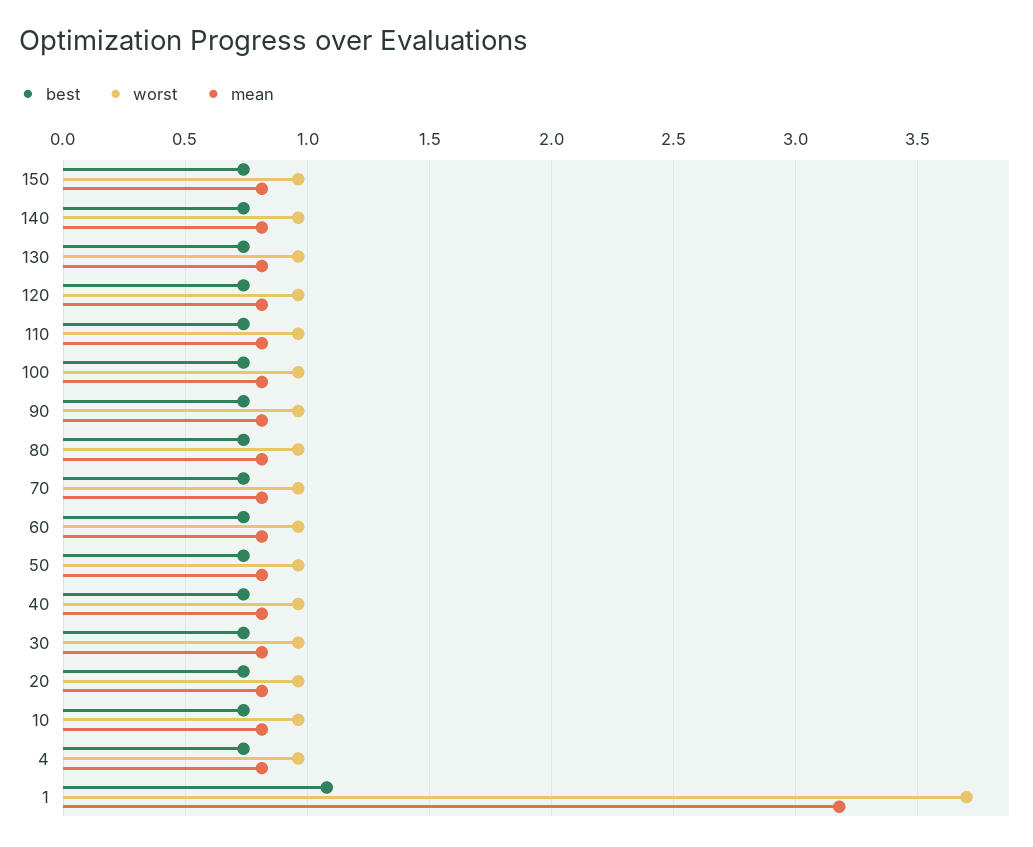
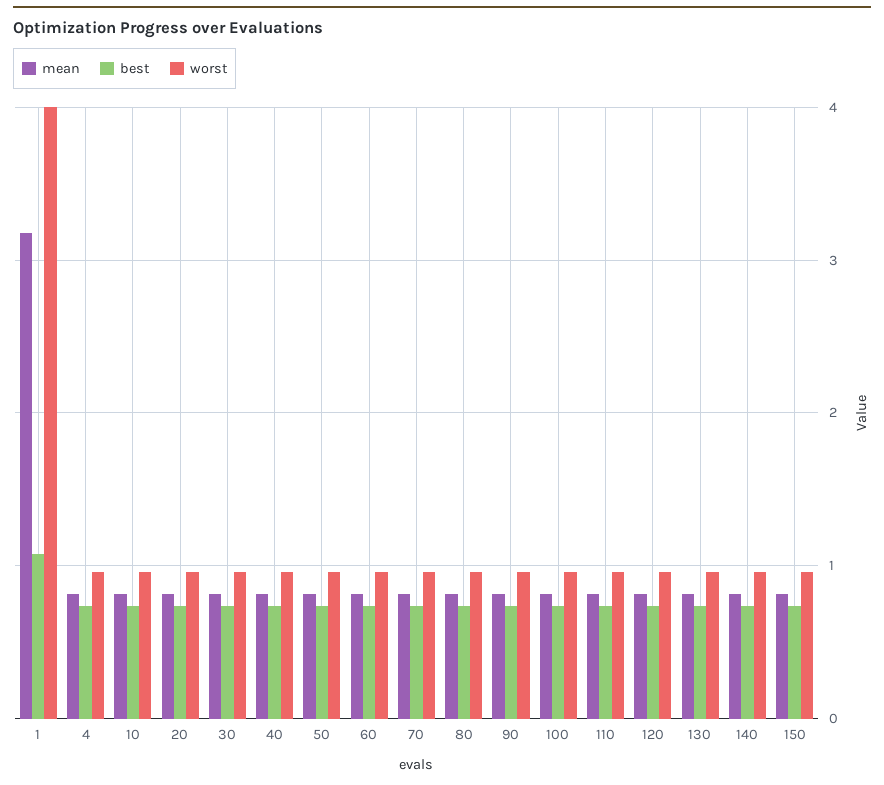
worst, 1: 3.7 -> 4

